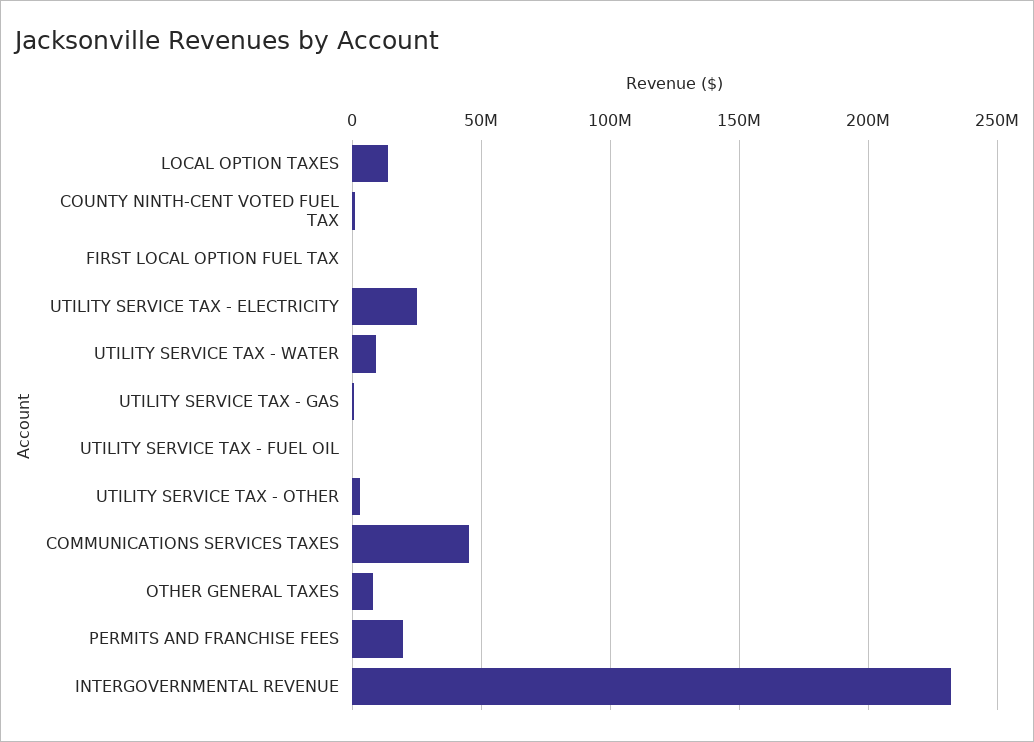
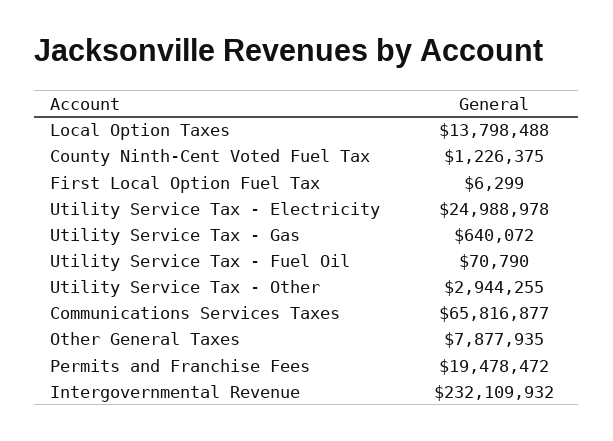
UTILITY SERVICE TAX - WATER: 10000000 -> none
COMMUNICATIONS SERVICES TAXES: 45000000 -> 65816877

